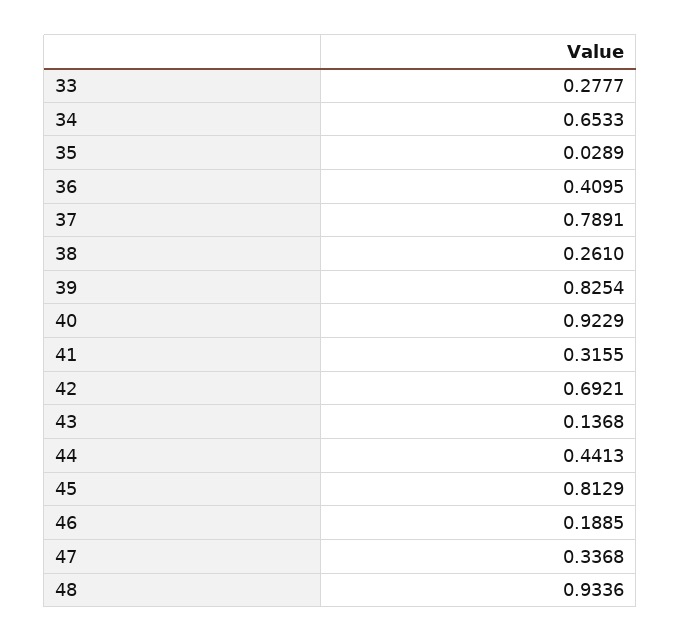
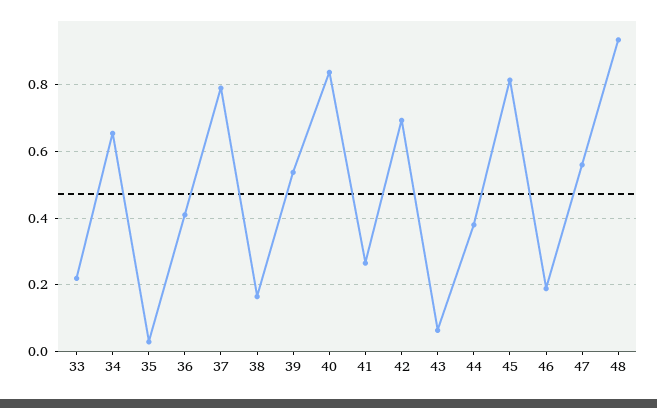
33: 0.2777 -> 0.22
38: 0.261 -> 0.16
39: 0.8254 -> 0.54
40: 0.9229 -> 0.84
41: 0.3155 -> 0.26
43: 0.1368 -> 0.06
44: 0.4413 -> 0.38
47: 0.3368 -> 0.56

